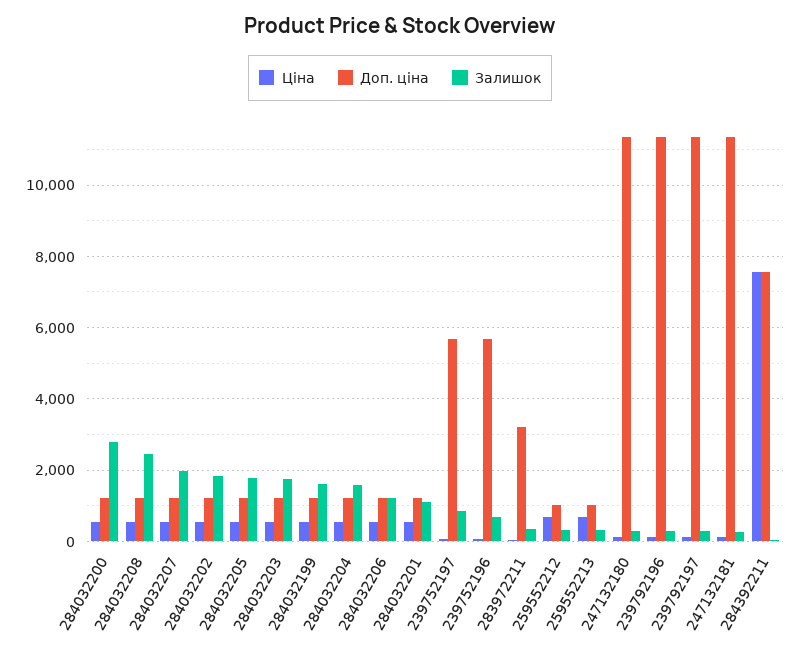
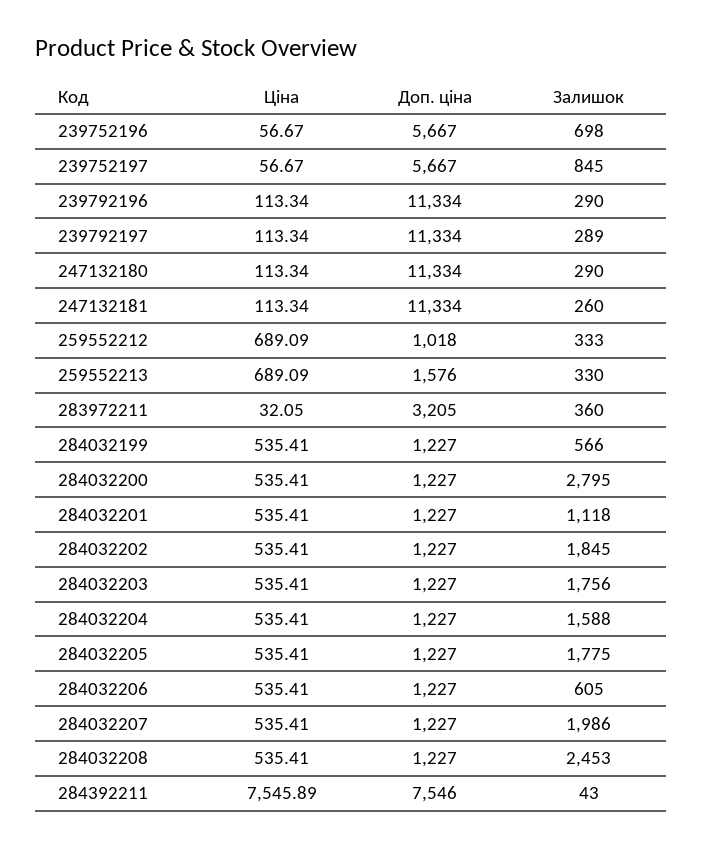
Залишок, 284032199: 1600 -> 566
Залишок, 284032206: 1200 -> 605
Доп. ціна, 259552213: 1000 -> 1576

